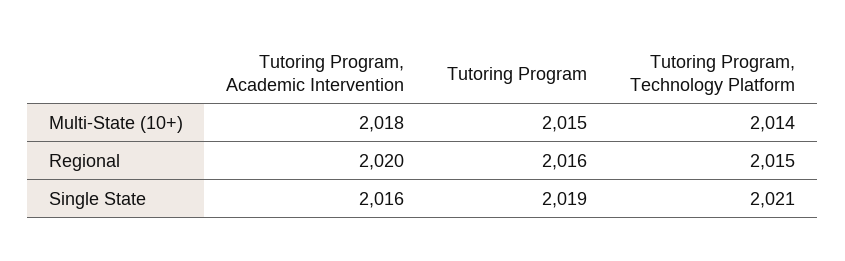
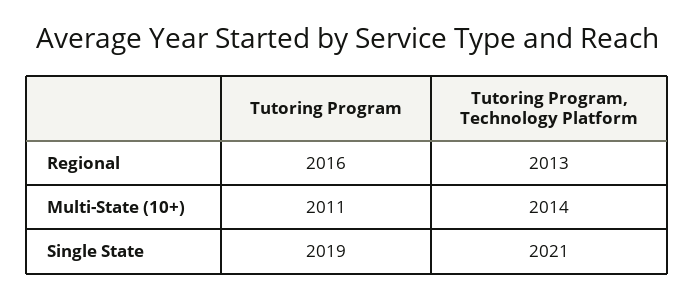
Tutoring Program, Academic Intervention, Multi-State (10+): 2018 -> none
Tutoring Program, Multi-State (10+): 2015 -> 2011
Tutoring Program, Academic Intervention, Regional: 2020 -> none
Tutoring Program, Technology Platform, Regional: 2015 -> 2013
Tutoring Program, Academic Intervention, Single State: 2016 -> none

